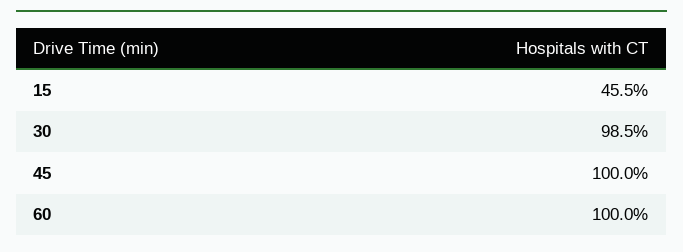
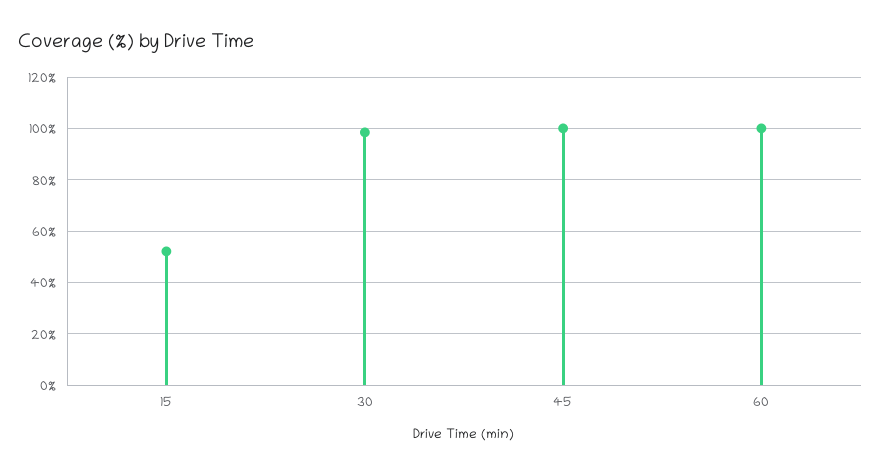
15: 45.5 -> 52.5

